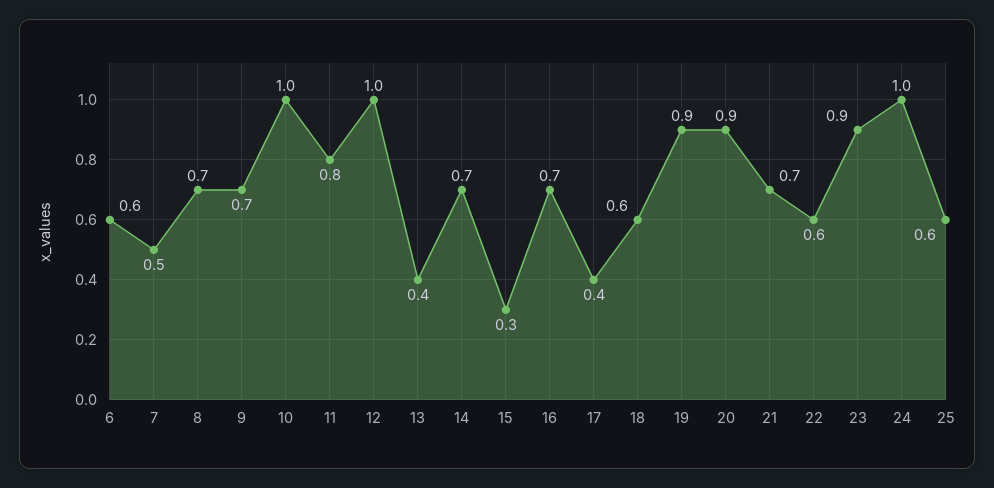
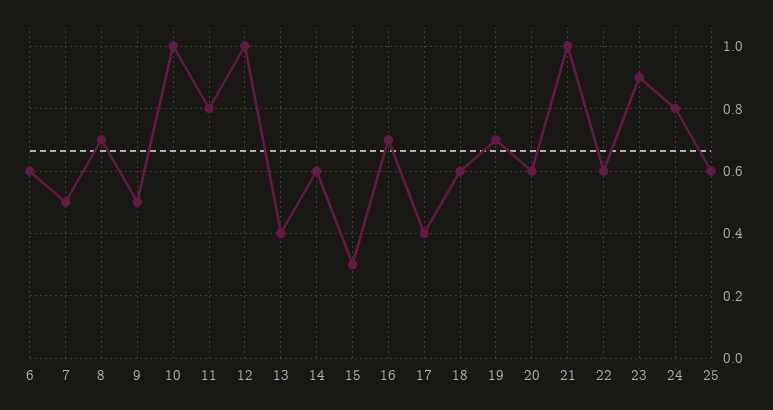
9: 0.7 -> 0.5
14: 0.7 -> 0.6
19: 0.9 -> 0.7
20: 0.9 -> 0.6
21: 0.7 -> 1
24: 1 -> 0.8

